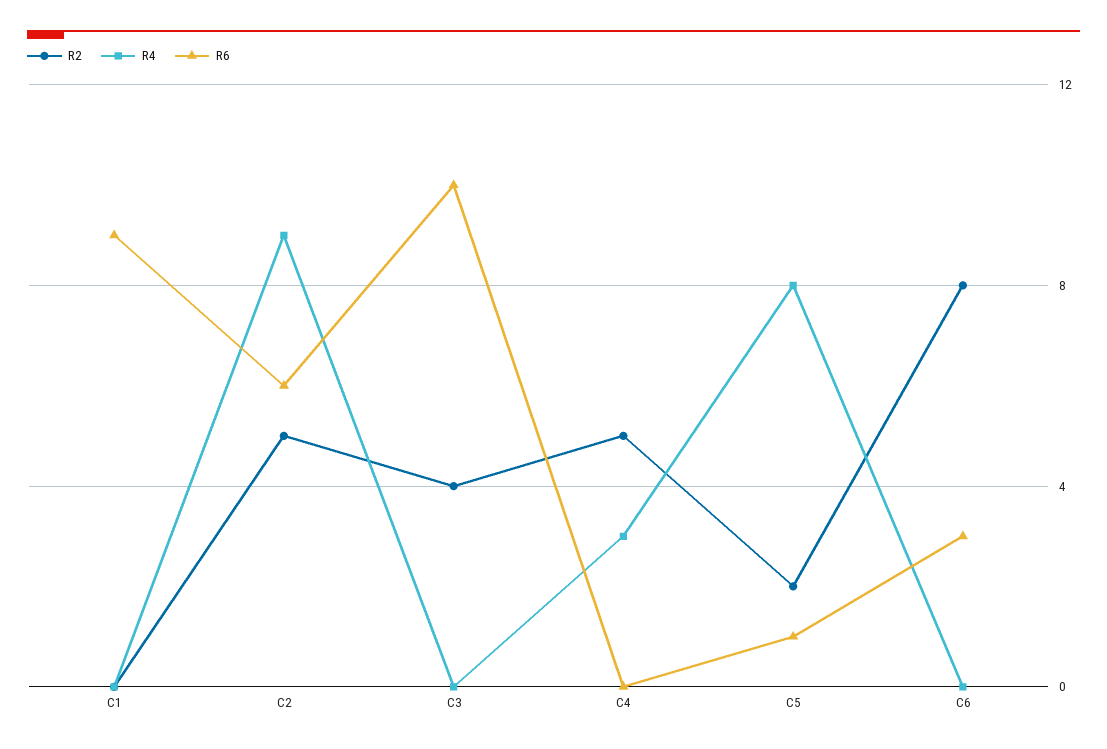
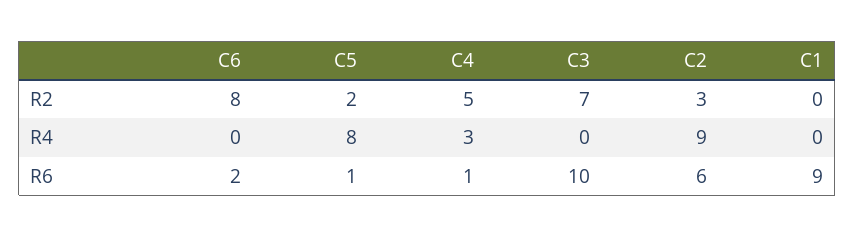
R2, C2: 5 -> 3
R2, C3: 4 -> 7
R6, C4: 0 -> 1
R6, C6: 3 -> 2

